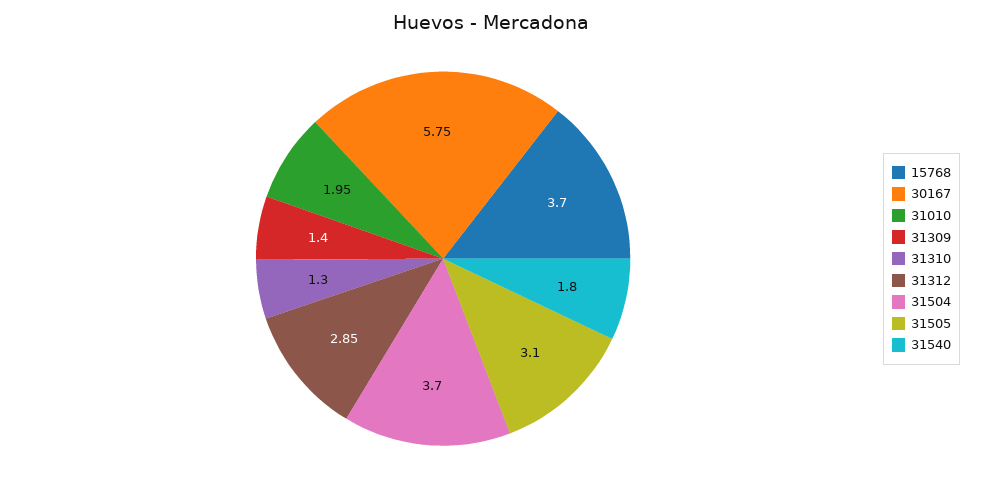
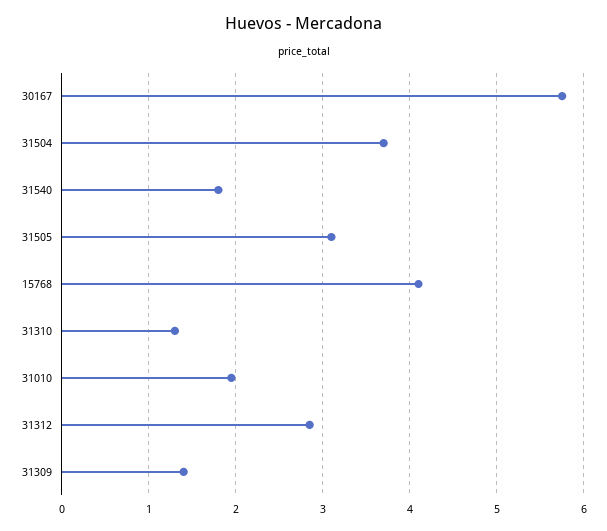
15768: 3.7 -> 4.1

